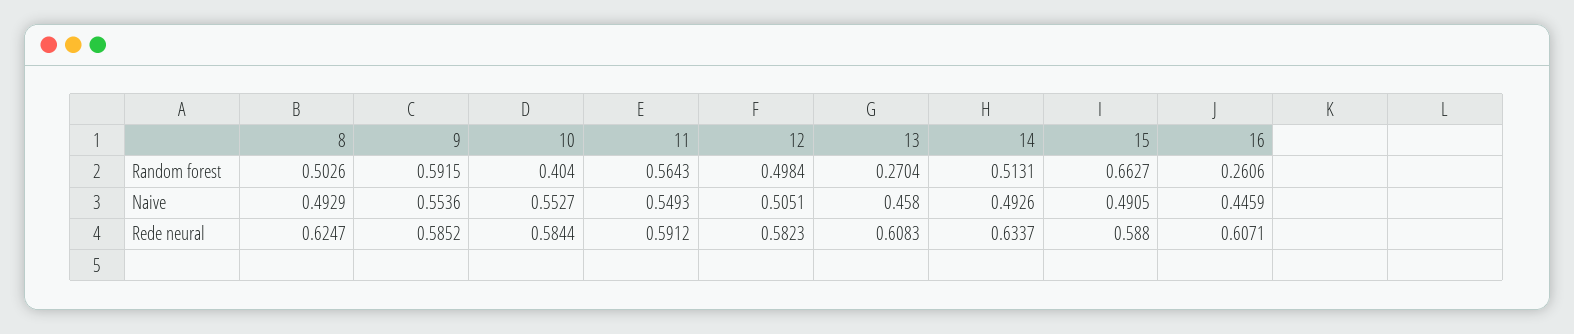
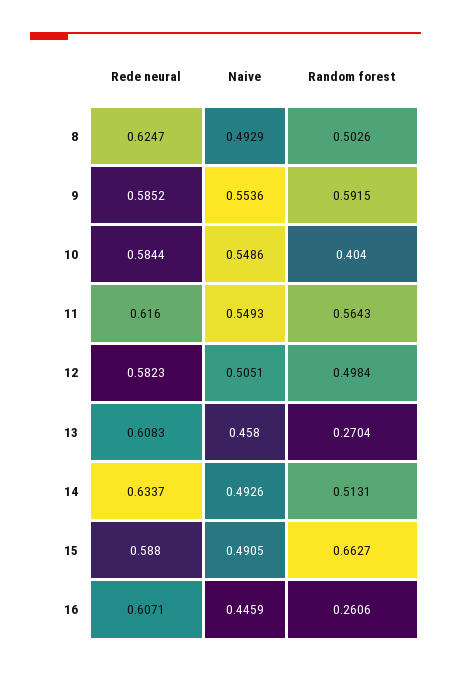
10, Naive: 0.5527 -> 0.5486
11, Rede neural: 0.5912 -> 0.616

